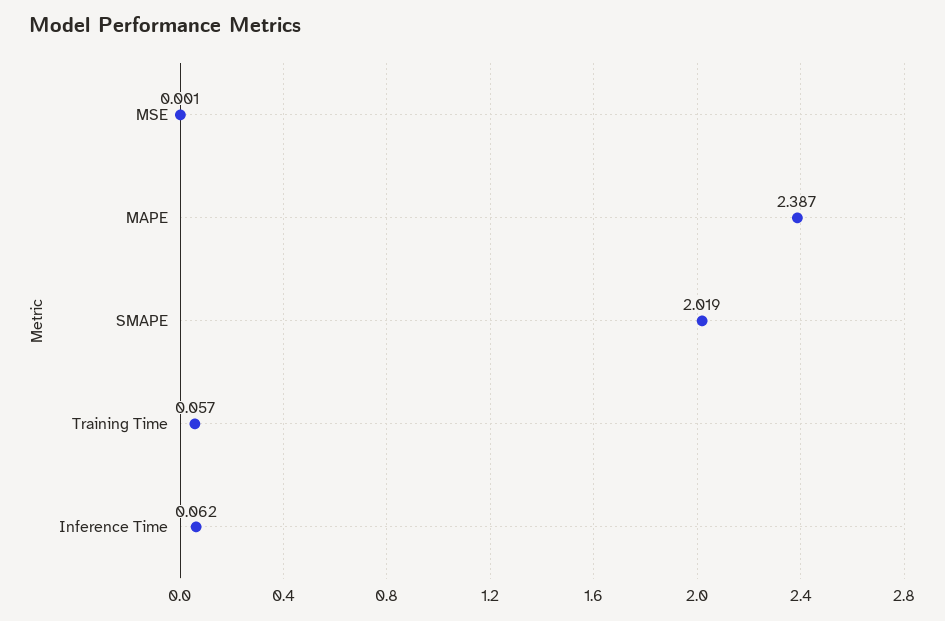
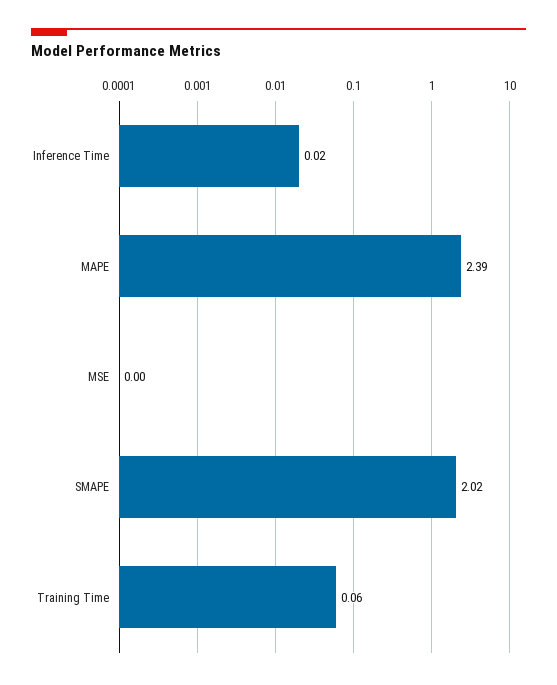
Inference Time: 0.062 -> 0.02

